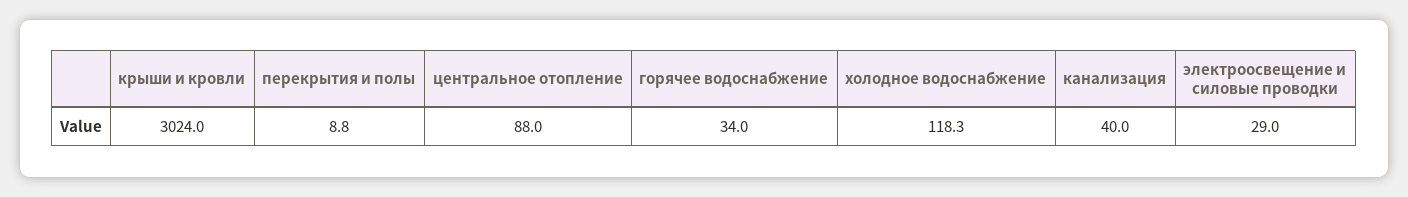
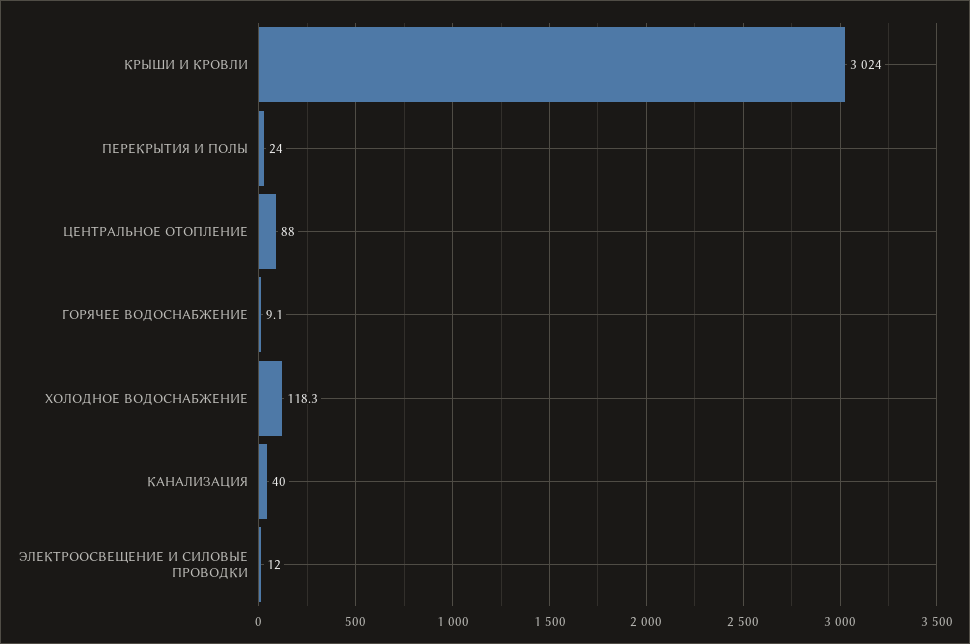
перекрытия и полы: 8.8 -> 24
горячее водоснабжение: 34 -> 9.1
электроосвещение и силовые проводки: 29 -> 12

